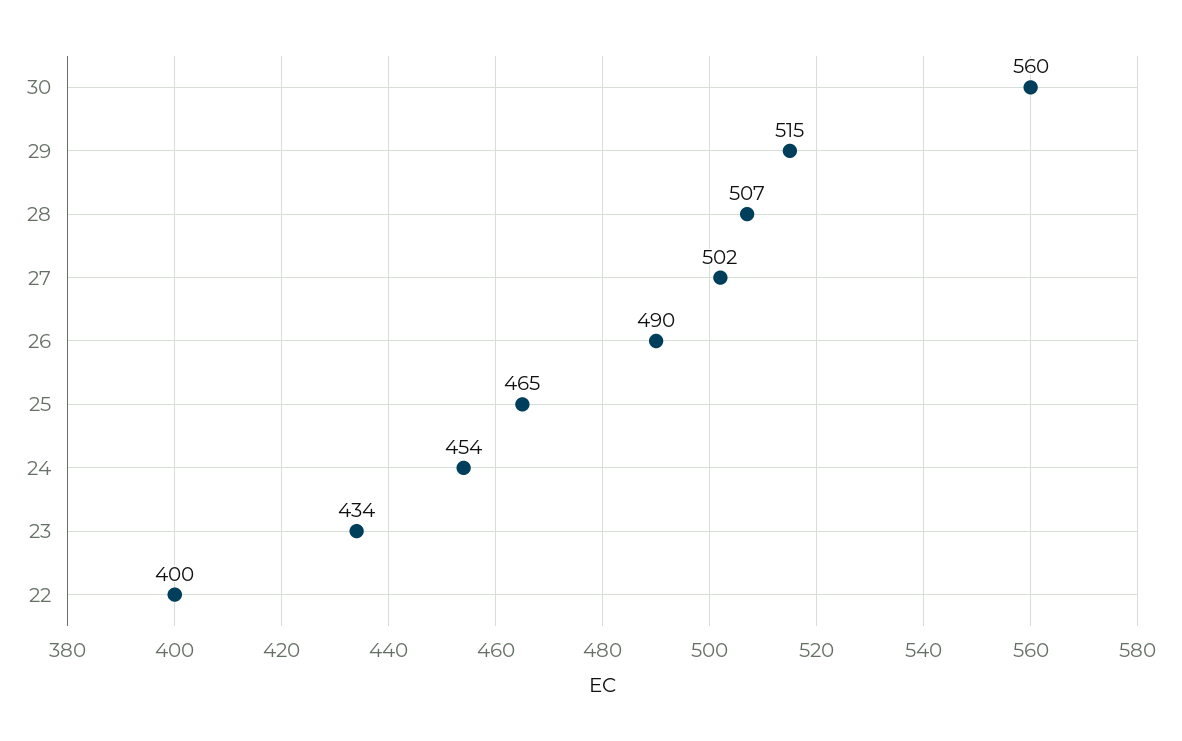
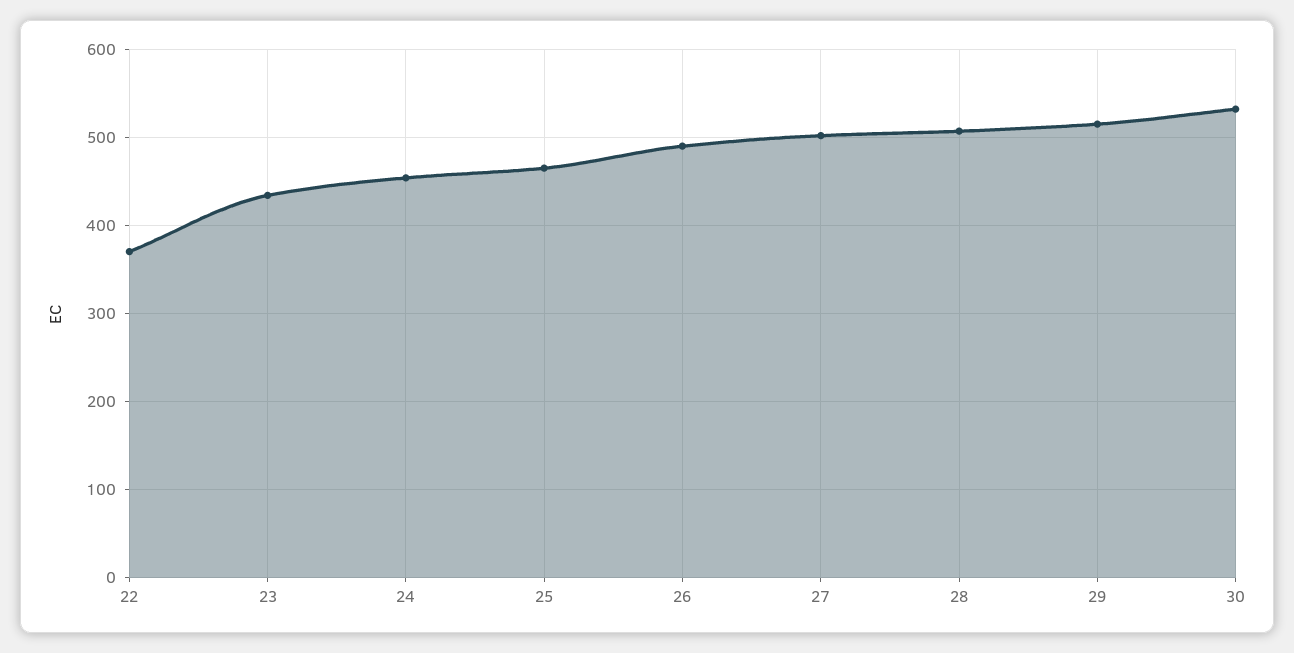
30: 560 -> 530
22: 400 -> 370

